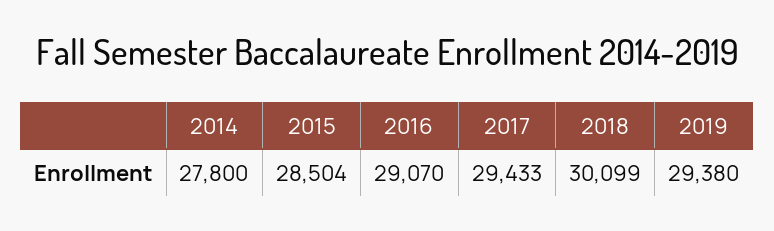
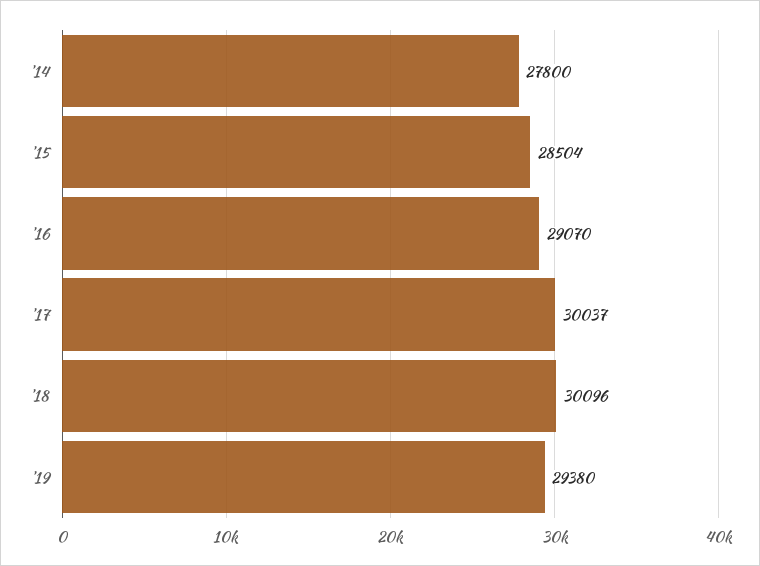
2017: 29433 -> 30037
2018: 30099 -> 30096

